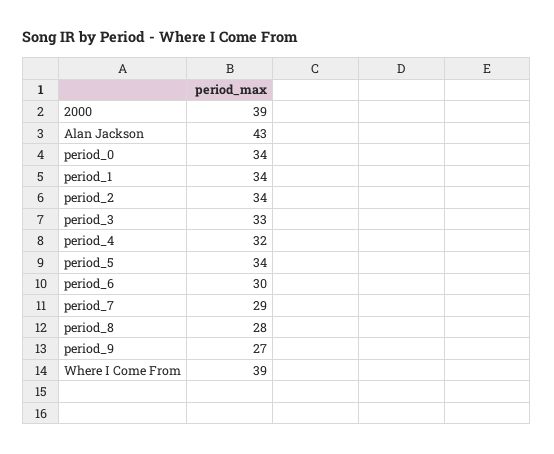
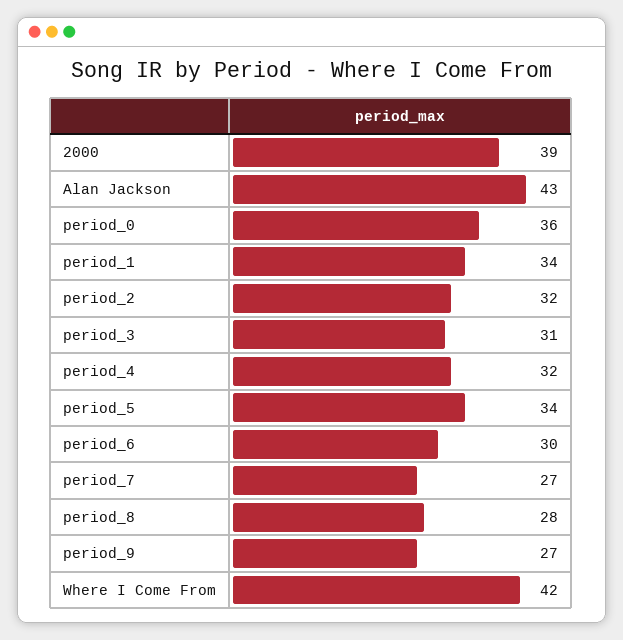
period_0: 34 -> 36
period_2: 34 -> 32
period_3: 33 -> 31
period_7: 29 -> 27
Where I Come From: 39 -> 42

